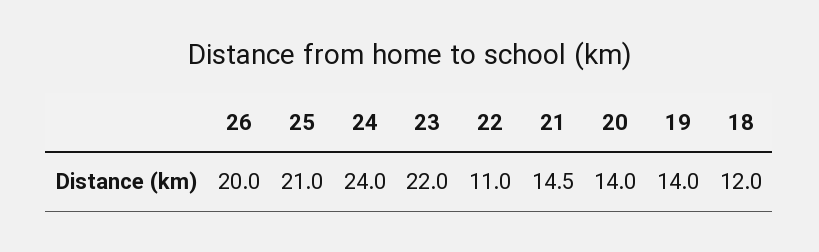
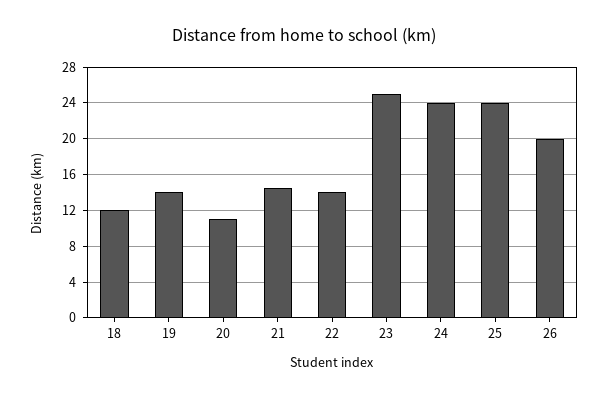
25: 21 -> 24
23: 22 -> 25
22: 11 -> 14
20: 14 -> 11

